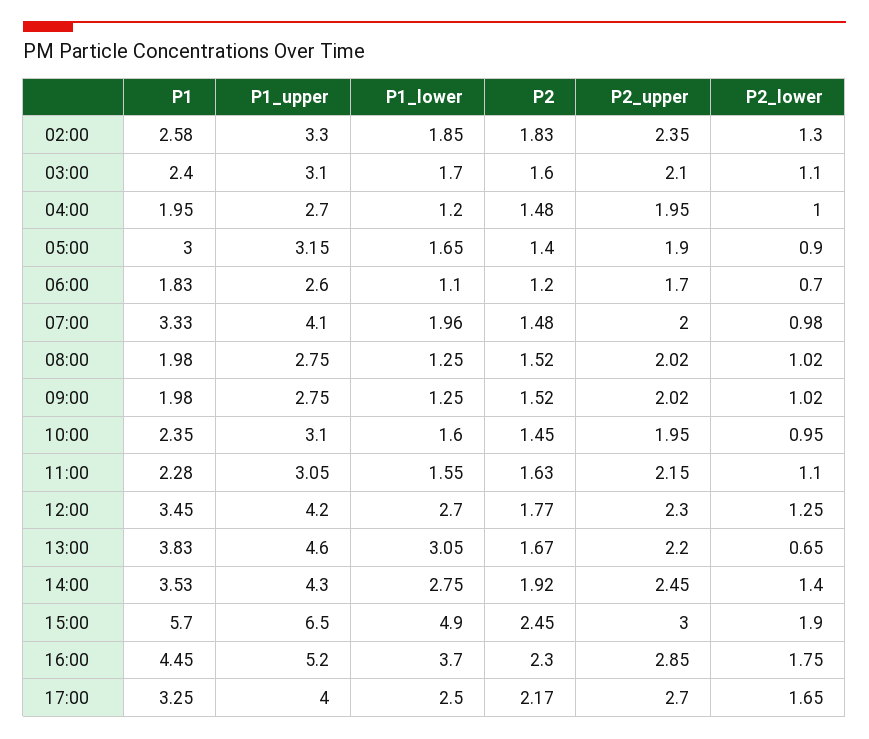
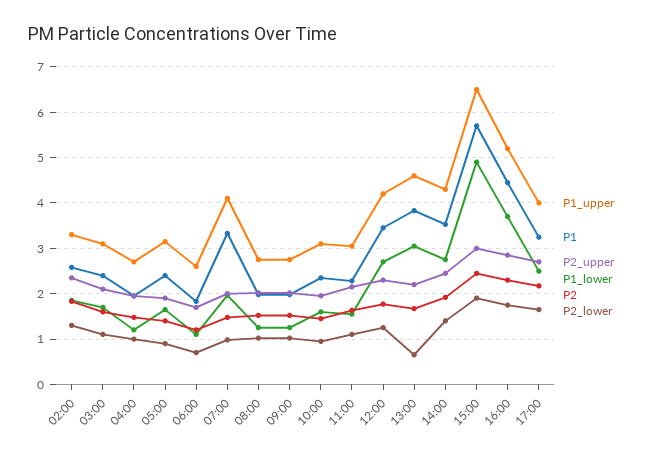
P1, 05:00: 3 -> 2.4

